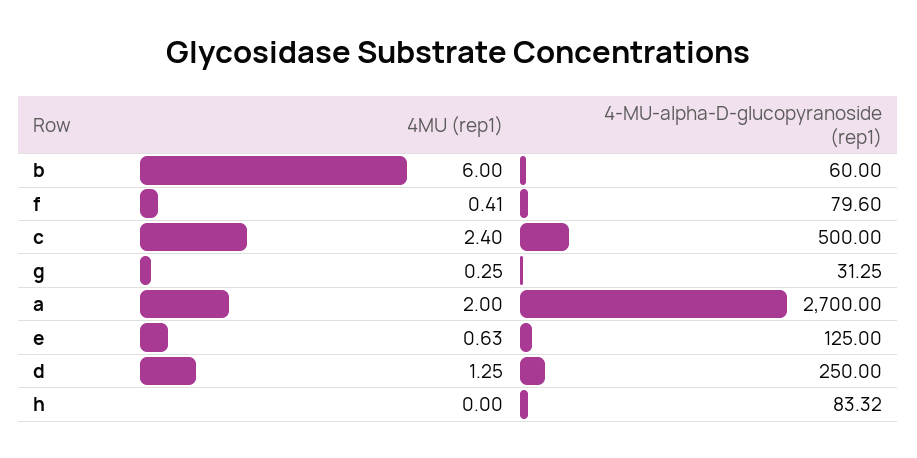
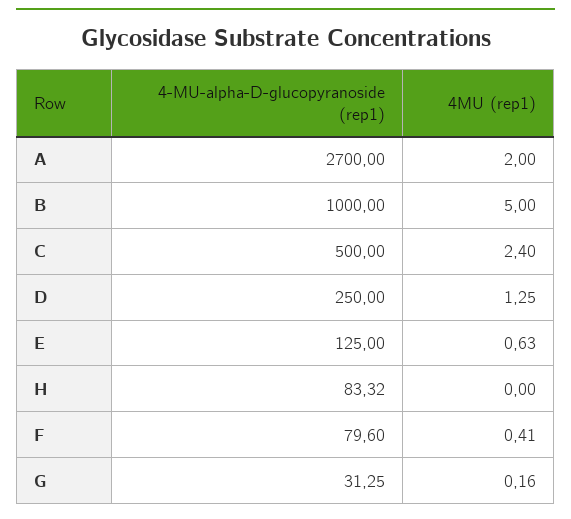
4MU (rep1), b: 6 -> 5
4-MU-alpha-D-glucopyranoside (rep1), b: 60 -> 1000
4MU (rep1), g: 0.25 -> 0.16

